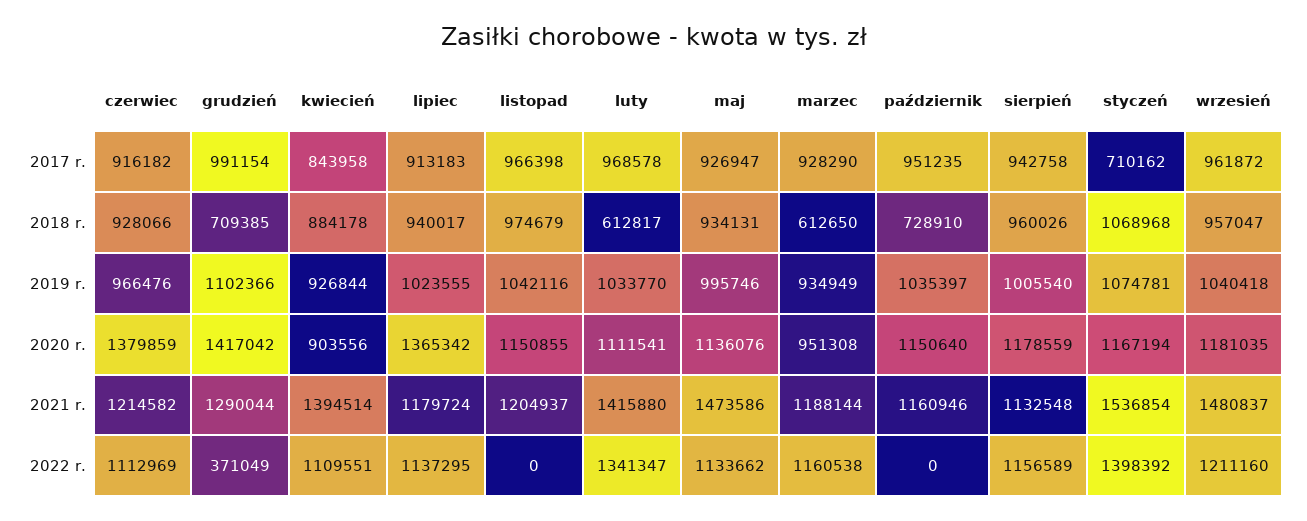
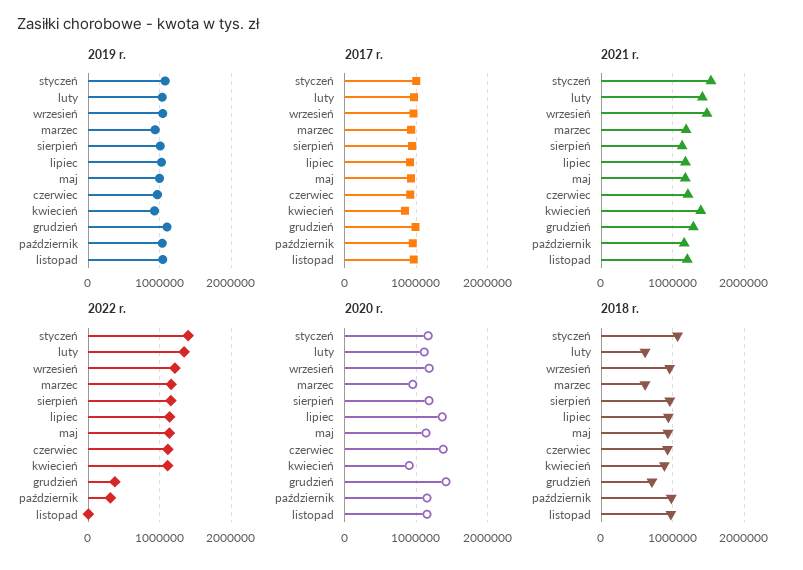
2017 r., styczeń: 710162 -> 1000000
2018 r., październik: 728910 -> 1000000
2021 r., maj: 1473586 -> 1200000
2022 r., październik: 0 -> 300000

